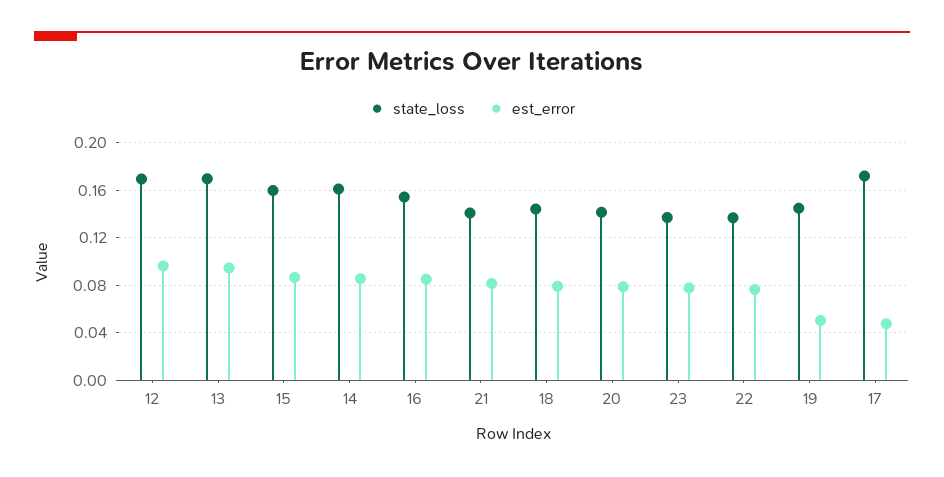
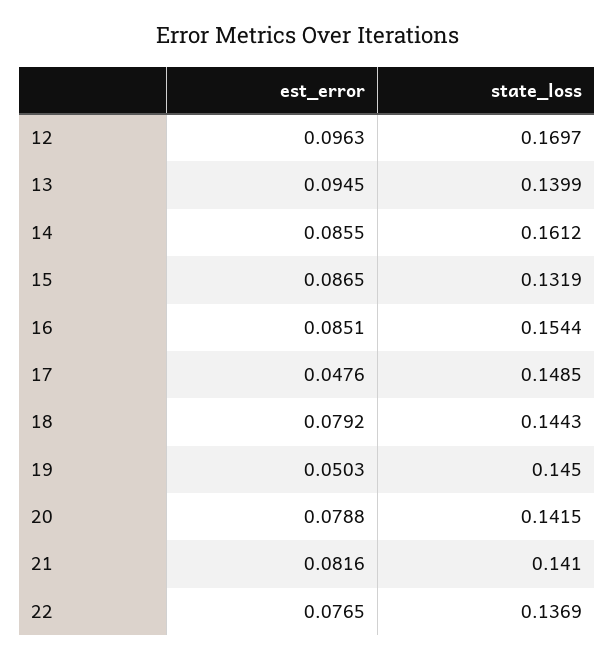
state_loss, 13: 0.17 -> 0.1399
state_loss, 15: 0.16 -> 0.1319
state_loss, 23: 0.14 -> none
est_error, 23: 0.08 -> none
state_loss, 17: 0.17 -> 0.1485

